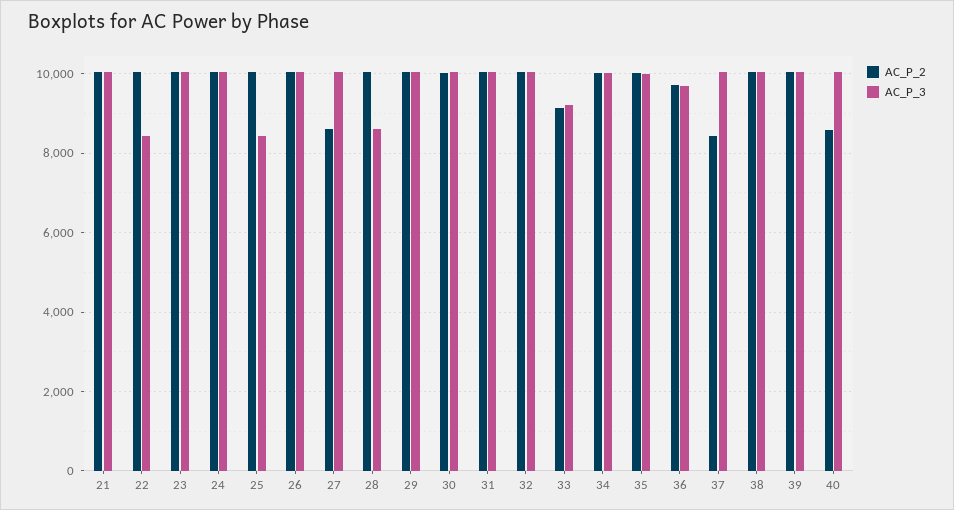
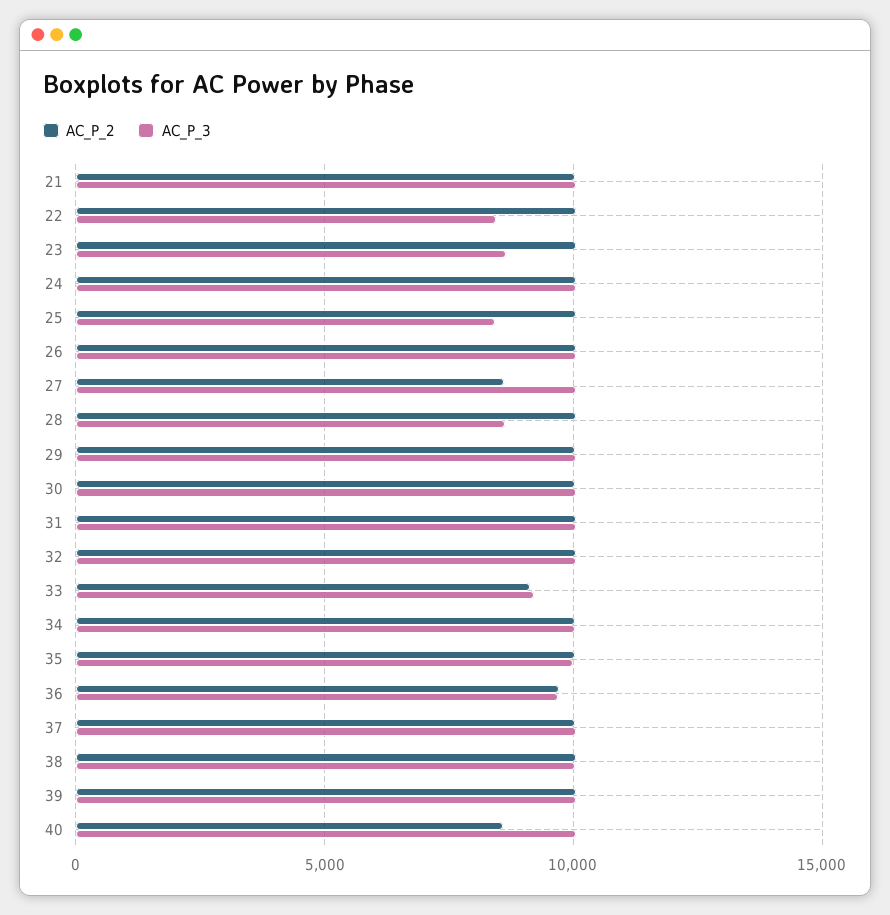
AC_P_3, 23: 10000 -> 8500
AC_P_2, 37: 8400 -> 10000

